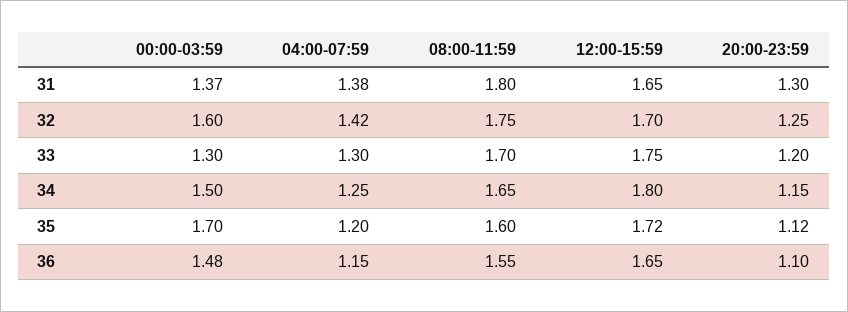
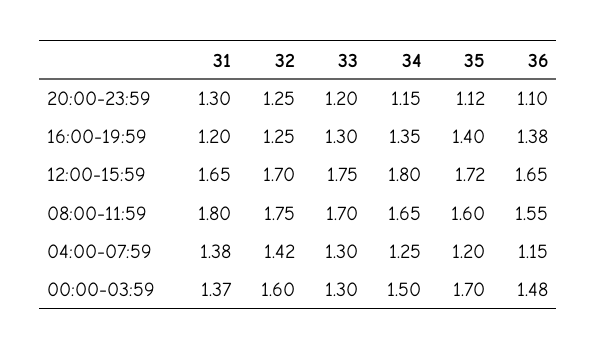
16:00-19:59, 31: none -> 1.2
16:00-19:59, 32: none -> 1.25
16:00-19:59, 33: none -> 1.3
16:00-19:59, 34: none -> 1.35
16:00-19:59, 35: none -> 1.4
16:00-19:59, 36: none -> 1.38

